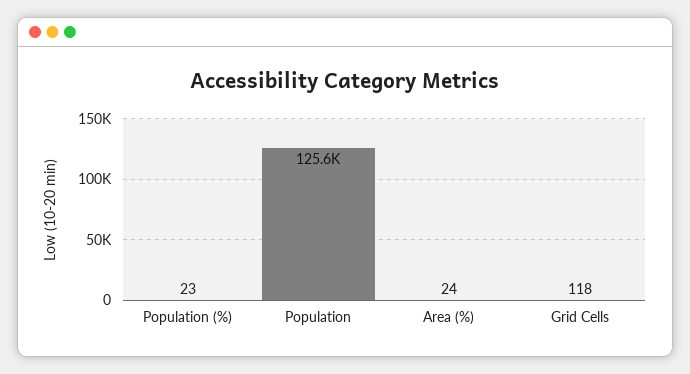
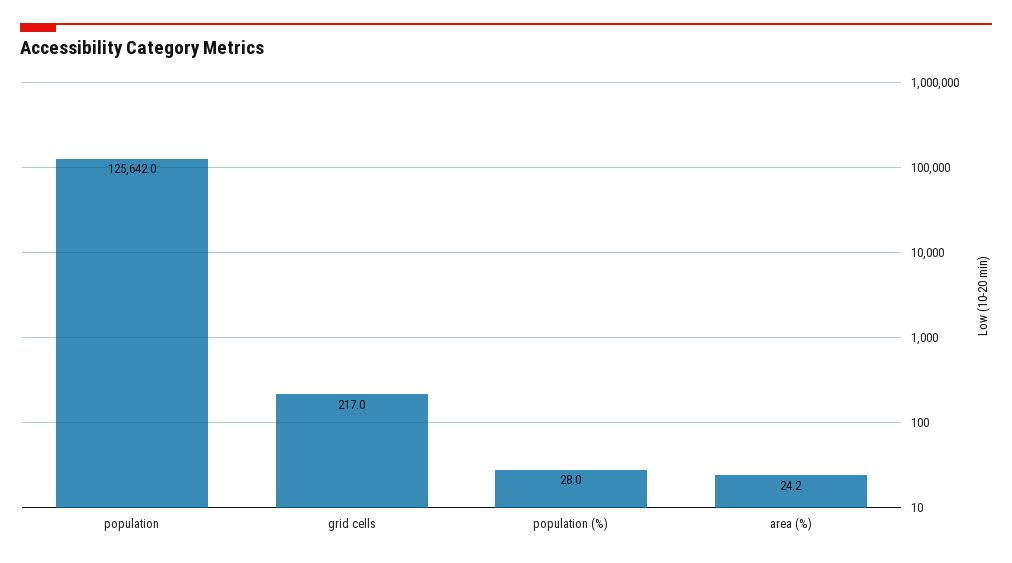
Population (%): 23 -> 28
Grid Cells: 118 -> 217

